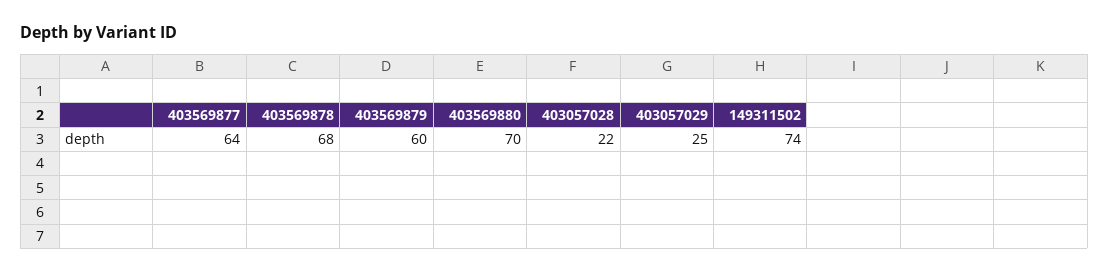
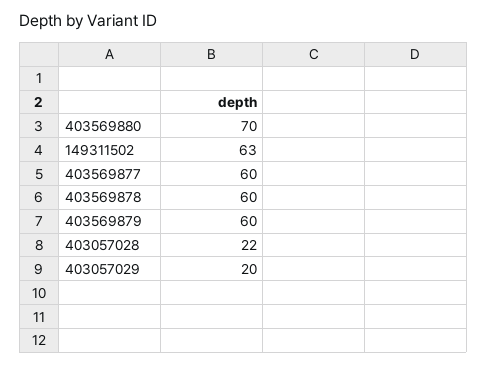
403569877: 64 -> 60
403569878: 68 -> 60
403057029: 25 -> 20
149311502: 74 -> 63

